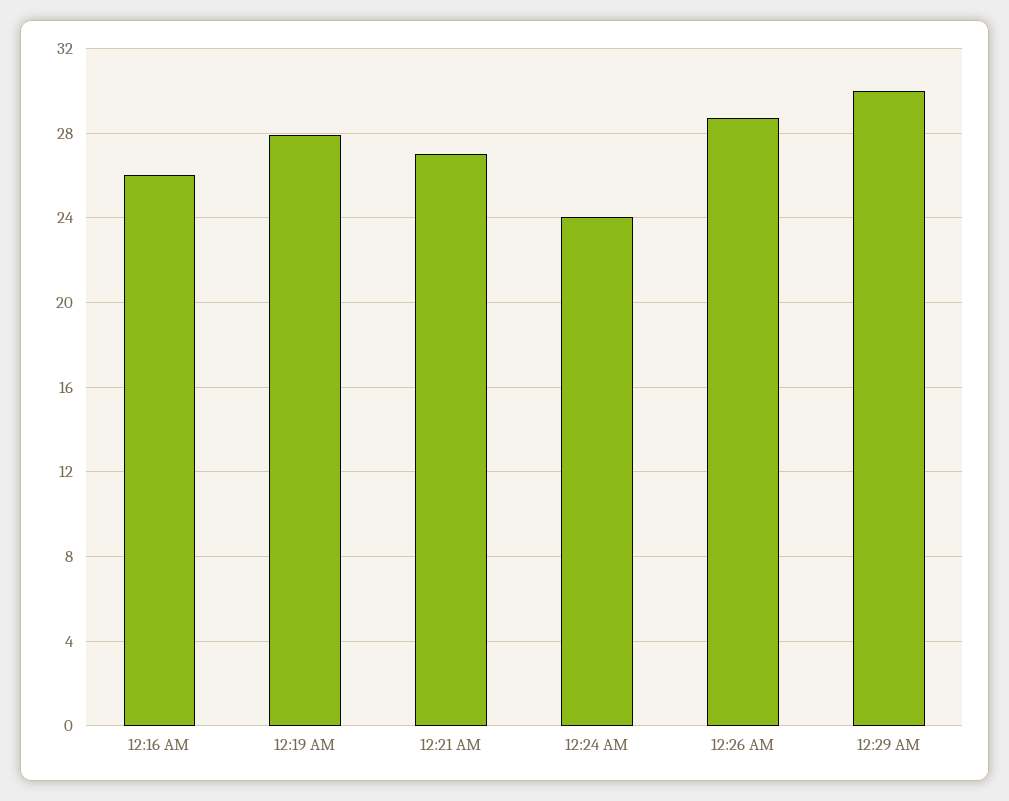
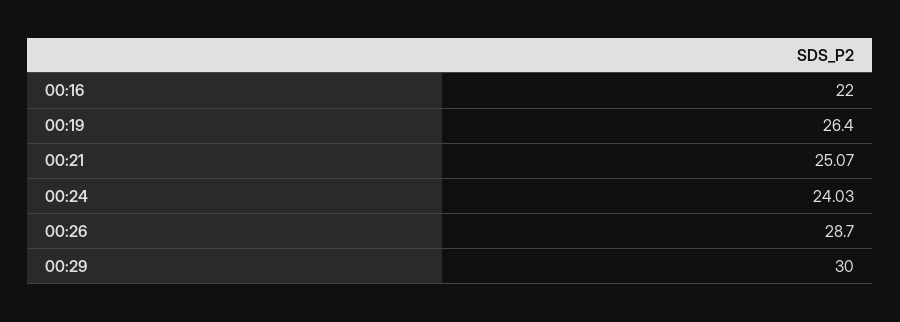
12:16 AM: 26 -> 22
12:19 AM: 28 -> 26.4
12:21 AM: 27 -> 25.07

